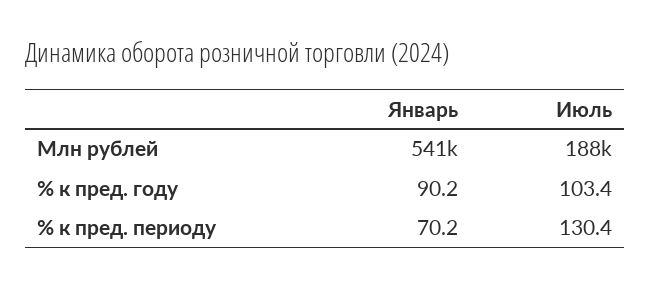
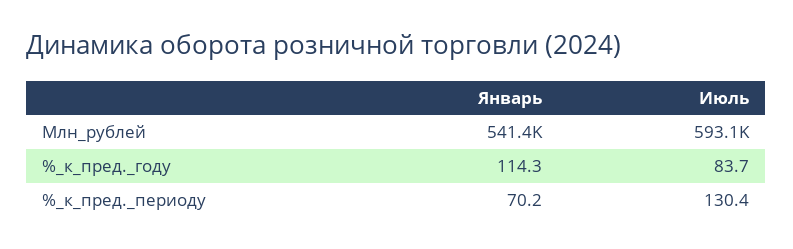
Июль, Млн рублей: 188000 -> 593100
Январь, % к пред. году: 90.2 -> 114.3
Июль, % к пред. году: 103.4 -> 83.7

